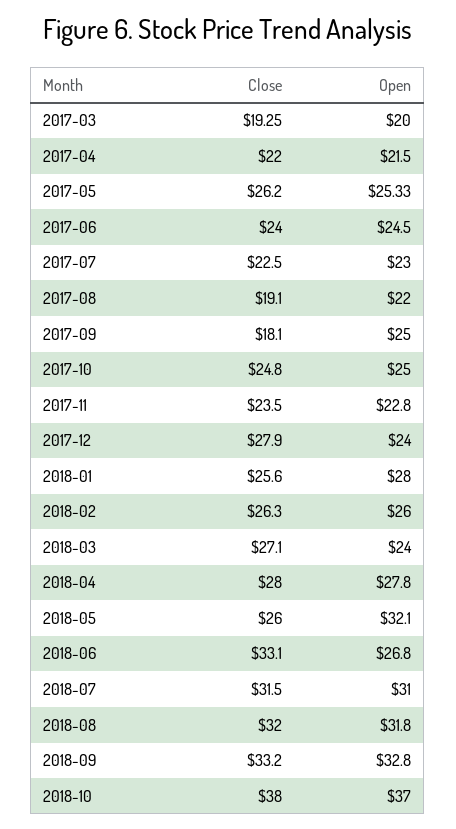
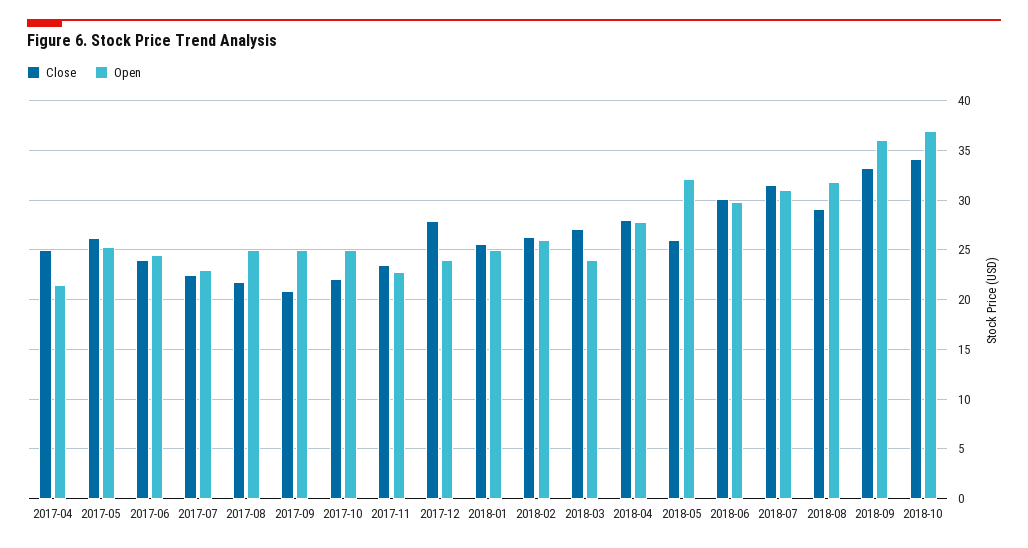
Close, 2017-03: 19.25 -> none
Open, 2017-03: 20 -> none
Close, 2017-04: 22 -> 25
Close, 2017-08: 19.1 -> 22
Open, 2017-08: 22 -> 25
Close, 2017-09: 18.1 -> 21
Close, 2017-10: 24.8 -> 22
Open, 2018-01: 28 -> 25
Close, 2018-06: 33.1 -> 30
Open, 2018-06: 26.8 -> 30
Close, 2018-08: 32 -> 29
Open, 2018-09: 32.8 -> 36
Close, 2018-10: 38 -> 34

